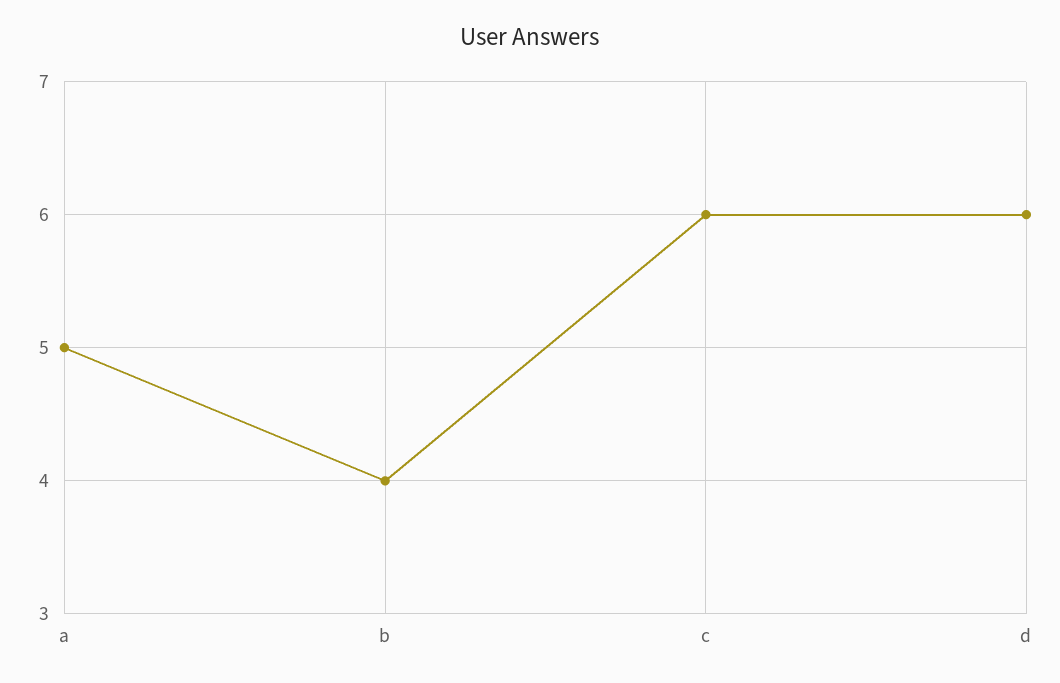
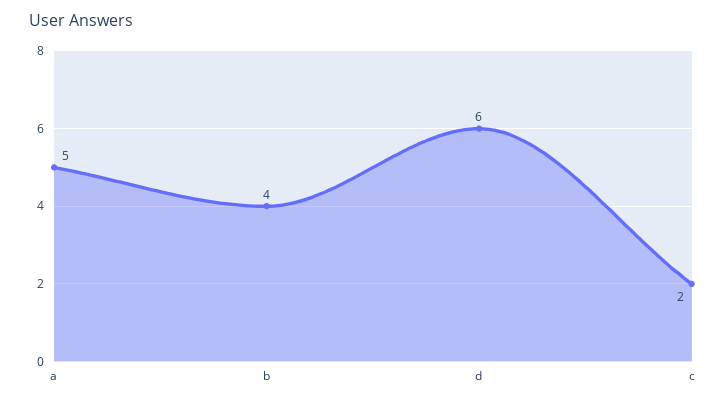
c: 6 -> 2

